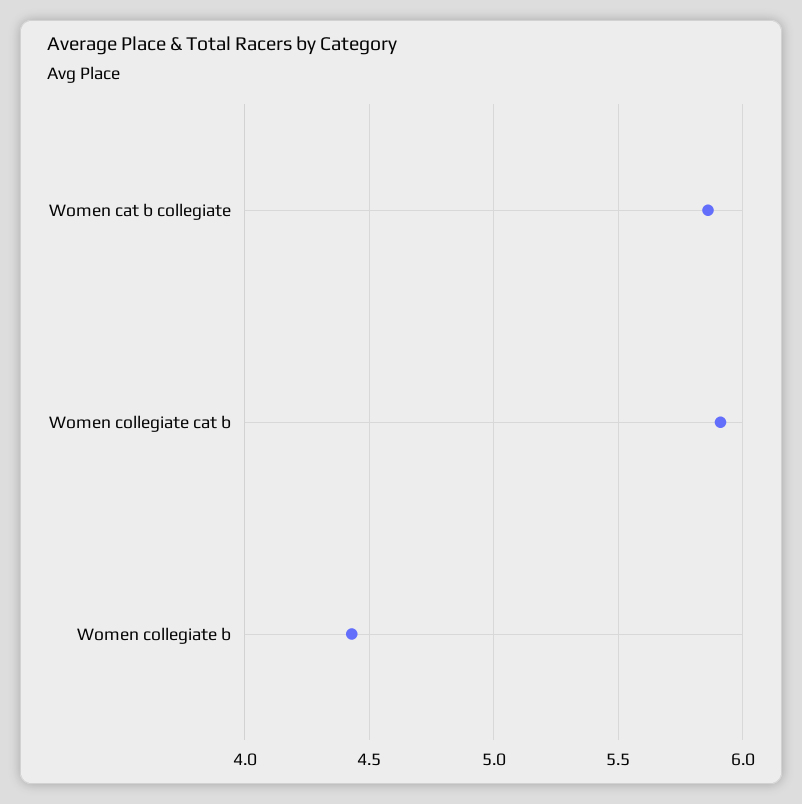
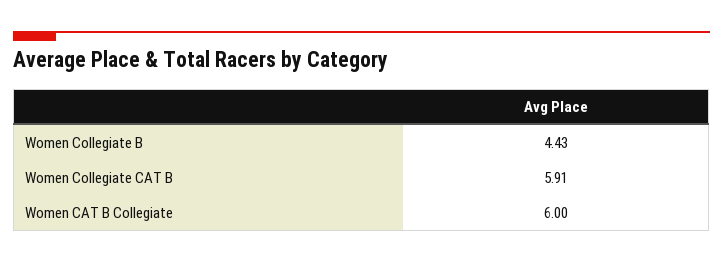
Women cat b collegiate: 5.85 -> 6

